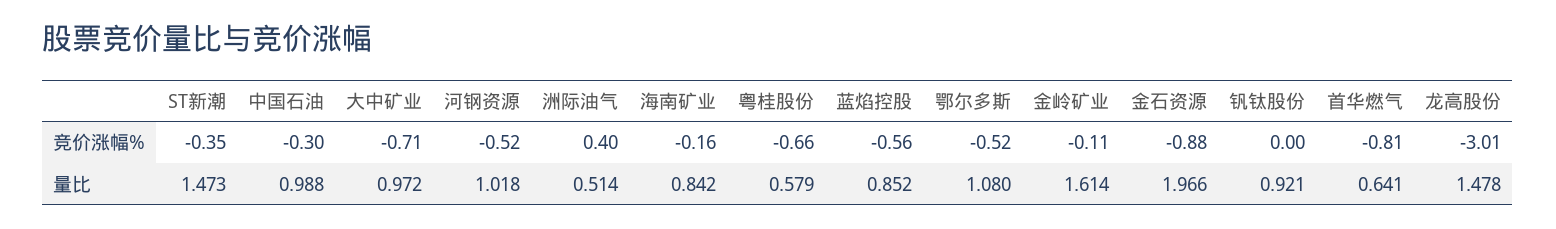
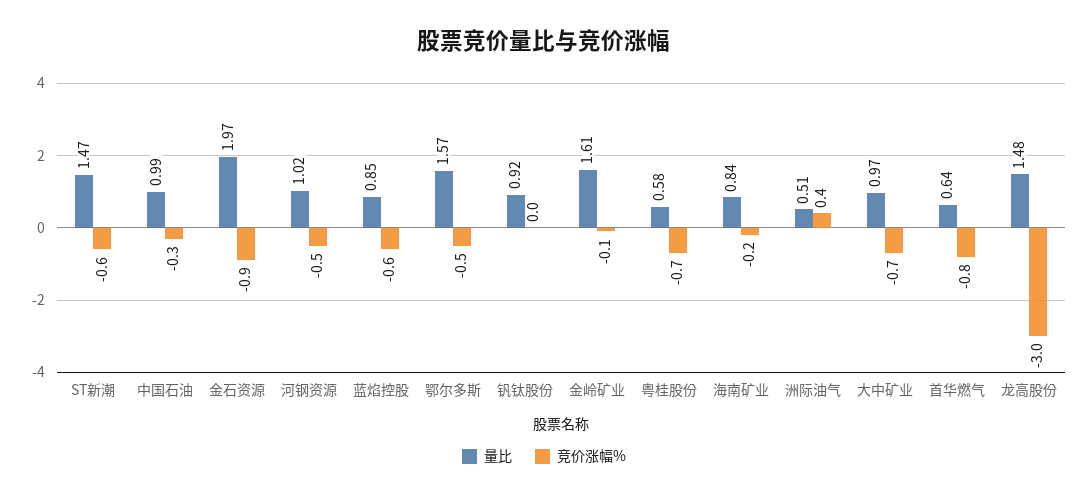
竞价涨幅%, ST新潮: -0.35 -> -0.6
量比, 鄂尔多斯: 1.08 -> 1.57

